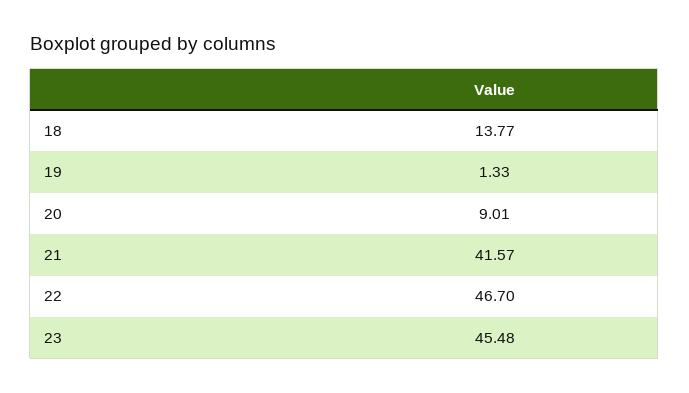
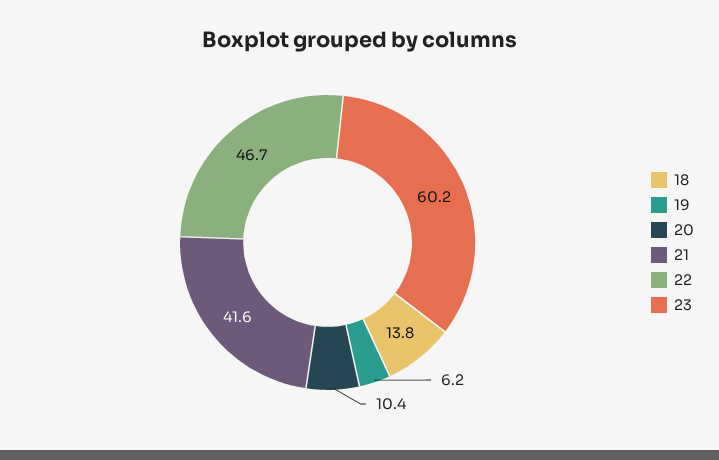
19: 1.33 -> 6.2
20: 9.01 -> 10.4
23: 45.48 -> 60.2

